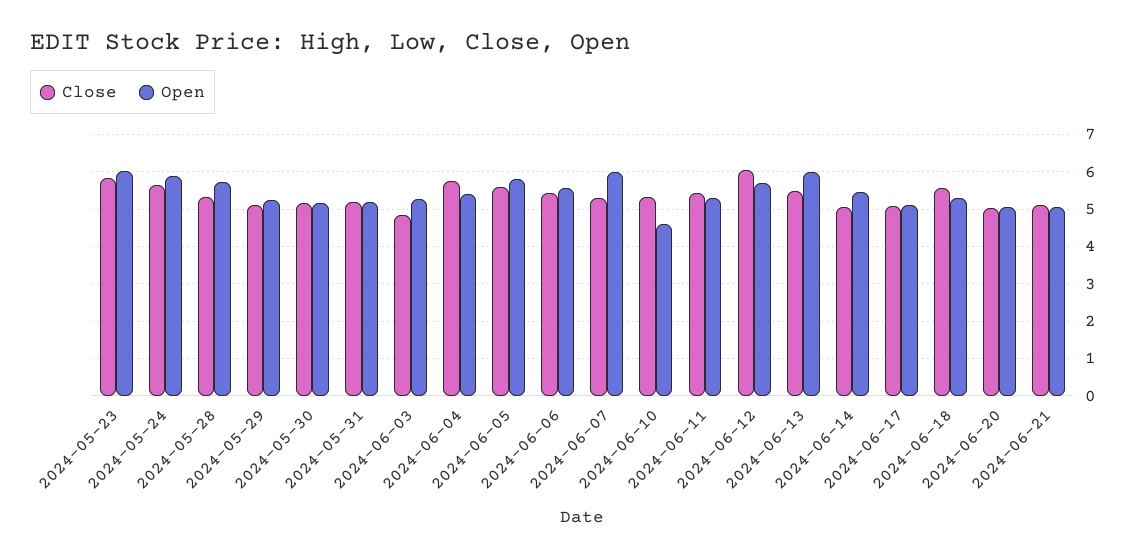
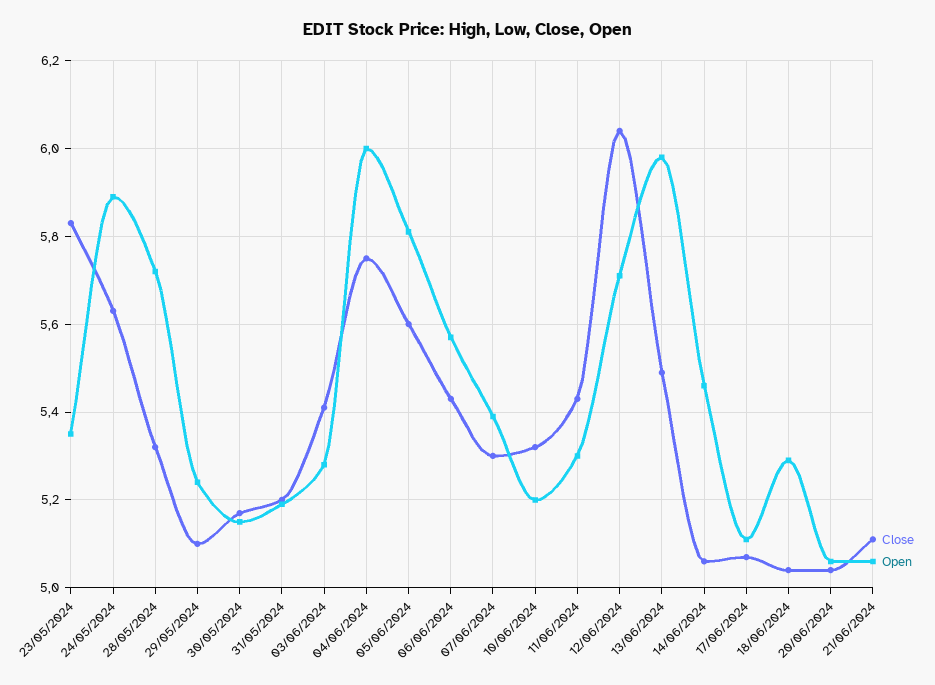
Open, 2024-05-23: 6 -> 5.35
Close, 2024-06-03: 4.8 -> 5.4
Open, 2024-06-04: 5.4 -> 6
Open, 2024-06-07: 6 -> 5.4
Open, 2024-06-10: 4.6 -> 5.2
Close, 2024-06-18: 5.6 -> 5.05

